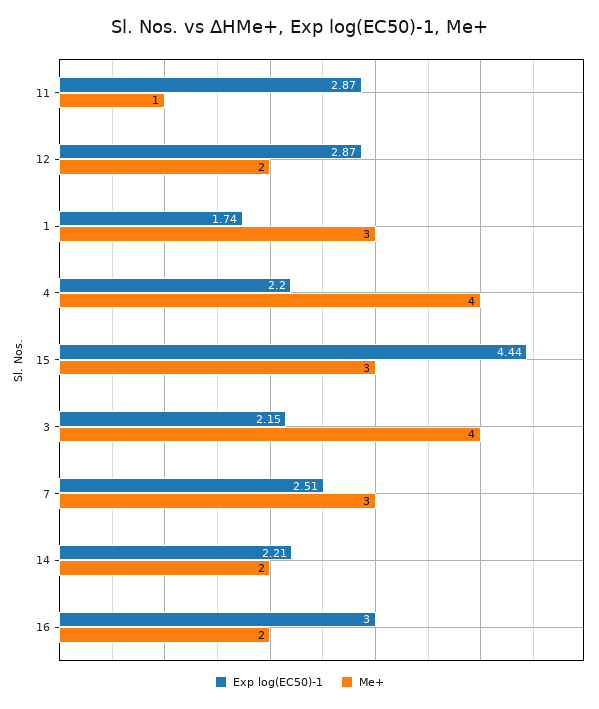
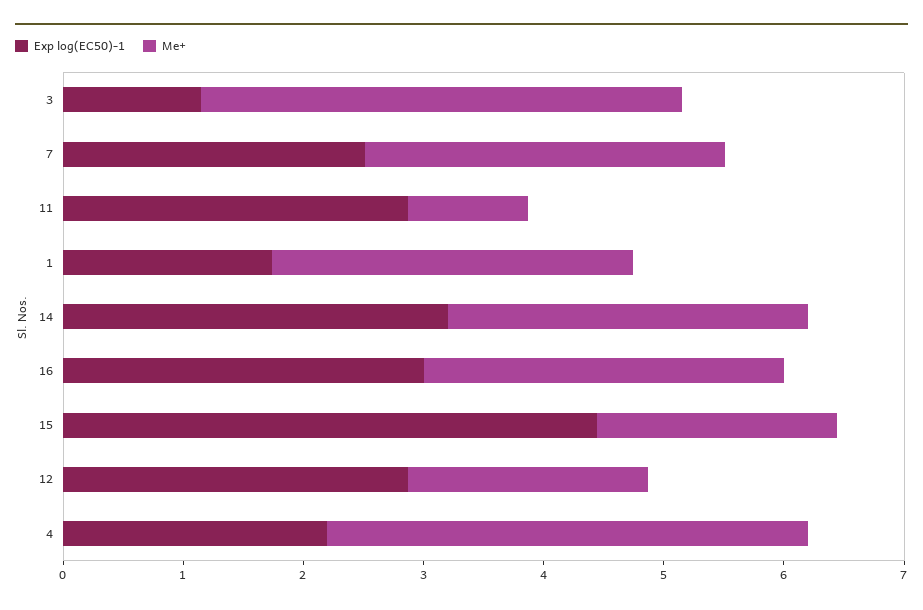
Me+, 15: 3 -> 2
Exp log(EC50)-1, 3: 2.15 -> 1.2
Exp log(EC50)-1, 14: 2.21 -> 3.2
Me+, 14: 2 -> 3
Me+, 16: 2 -> 3

